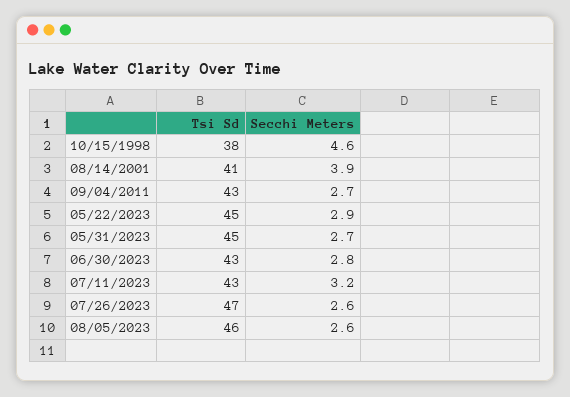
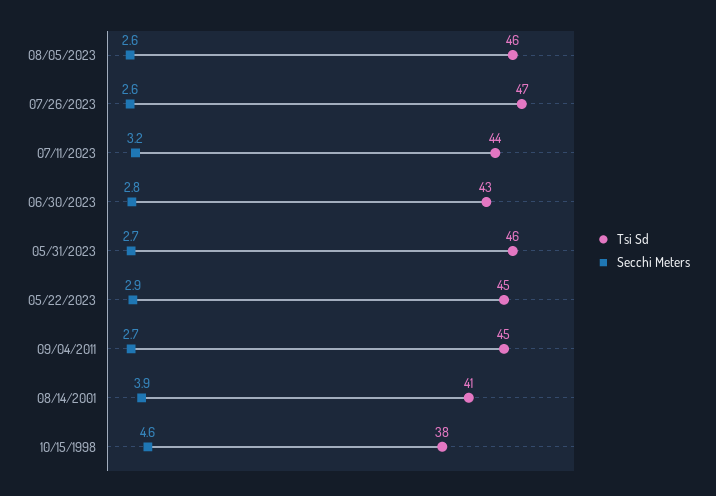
Tsi Sd, 09/04/2011: 43 -> 45
Tsi Sd, 05/31/2023: 45 -> 46
Tsi Sd, 07/11/2023: 43 -> 44

